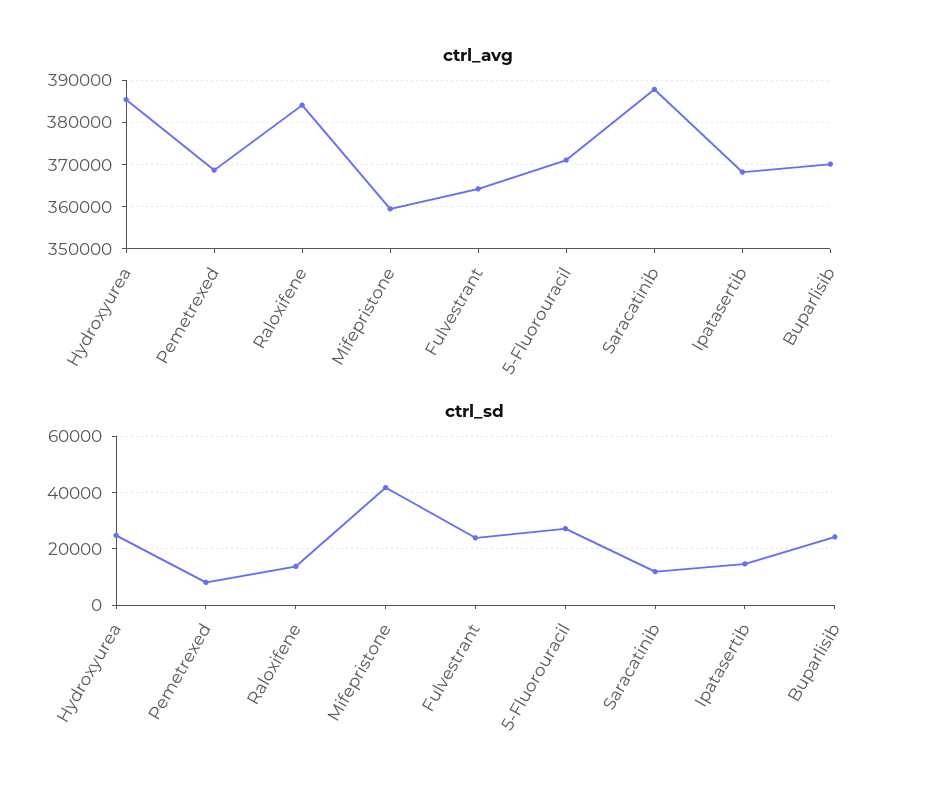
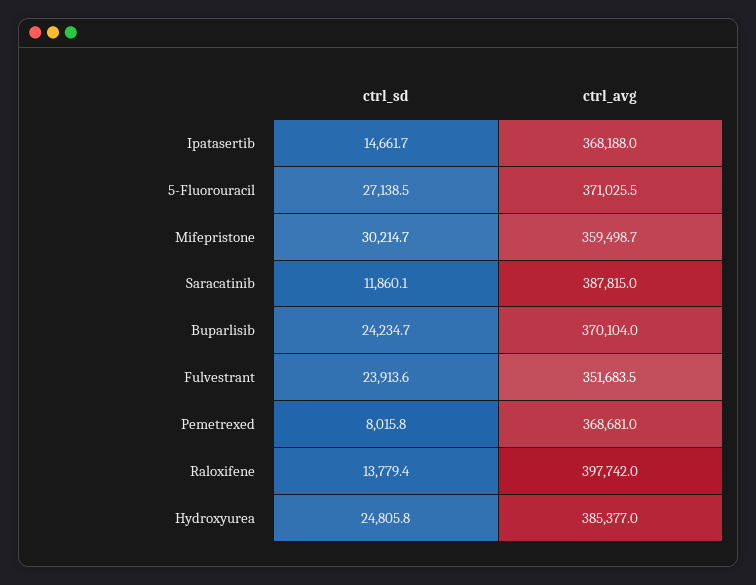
ctrl_avg, Raloxifene: 384000 -> 397742
ctrl_avg, Fulvestrant: 364000 -> 351683.5
ctrl_sd, Mifepristone: 42500 -> 30214.7

